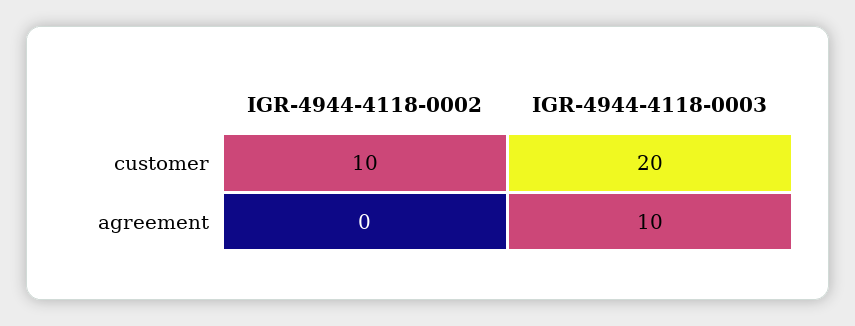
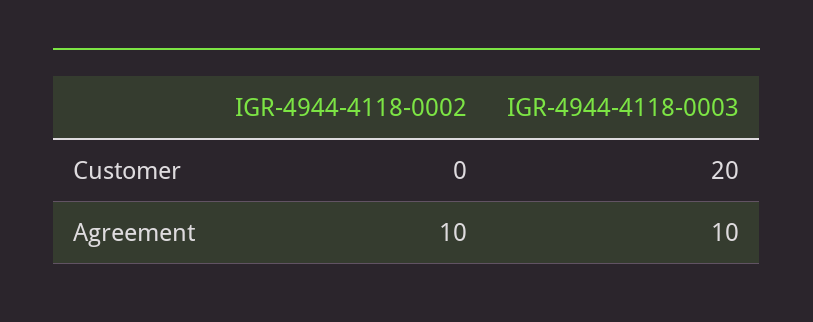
IGR-4944-4118-0002, customer: 10 -> 0
IGR-4944-4118-0002, agreement: 0 -> 10

